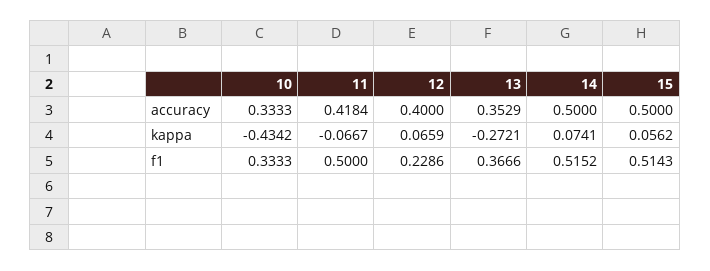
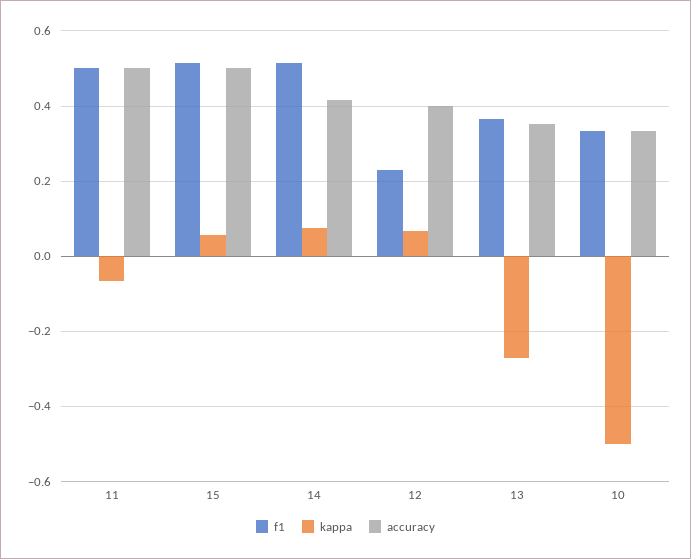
accuracy, 11: 0.4184 -> 0.5
accuracy, 14: 0.5 -> 0.42
kappa, 10: -0.4342 -> -0.5

